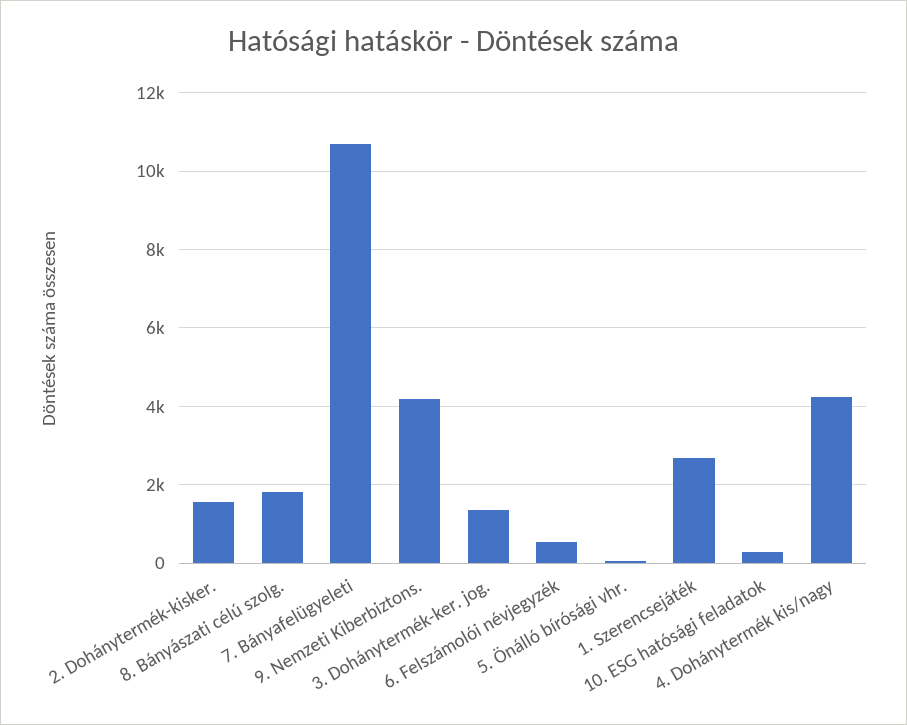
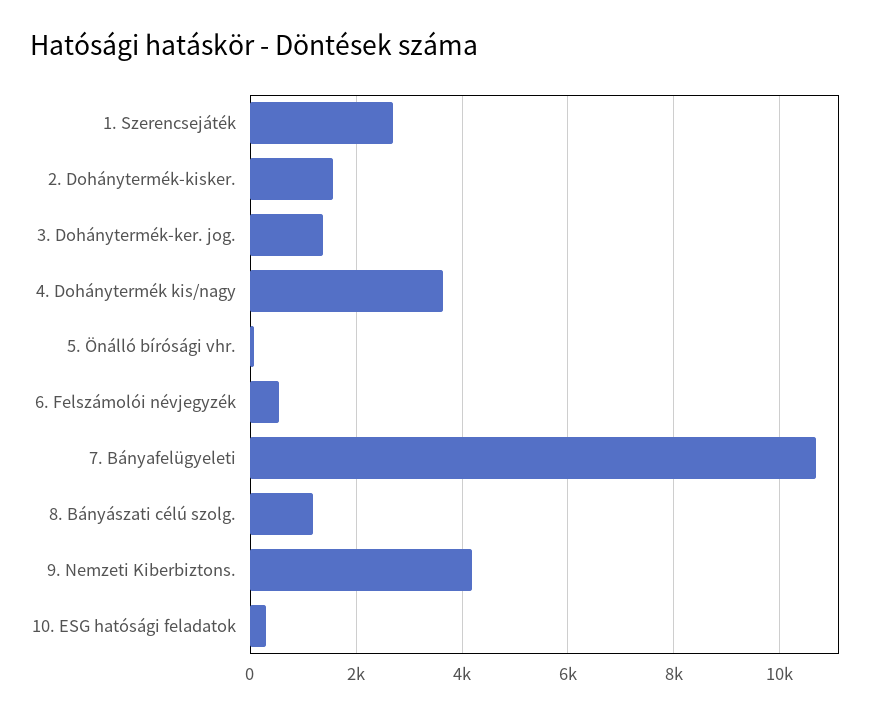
8. Bányászati célú szolg.: 1800 -> 1200
4. Dohánytermék kis/nagy: 4200 -> 3600

